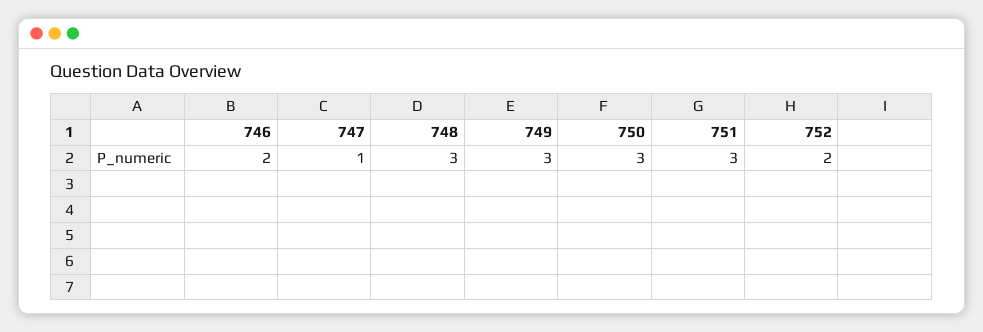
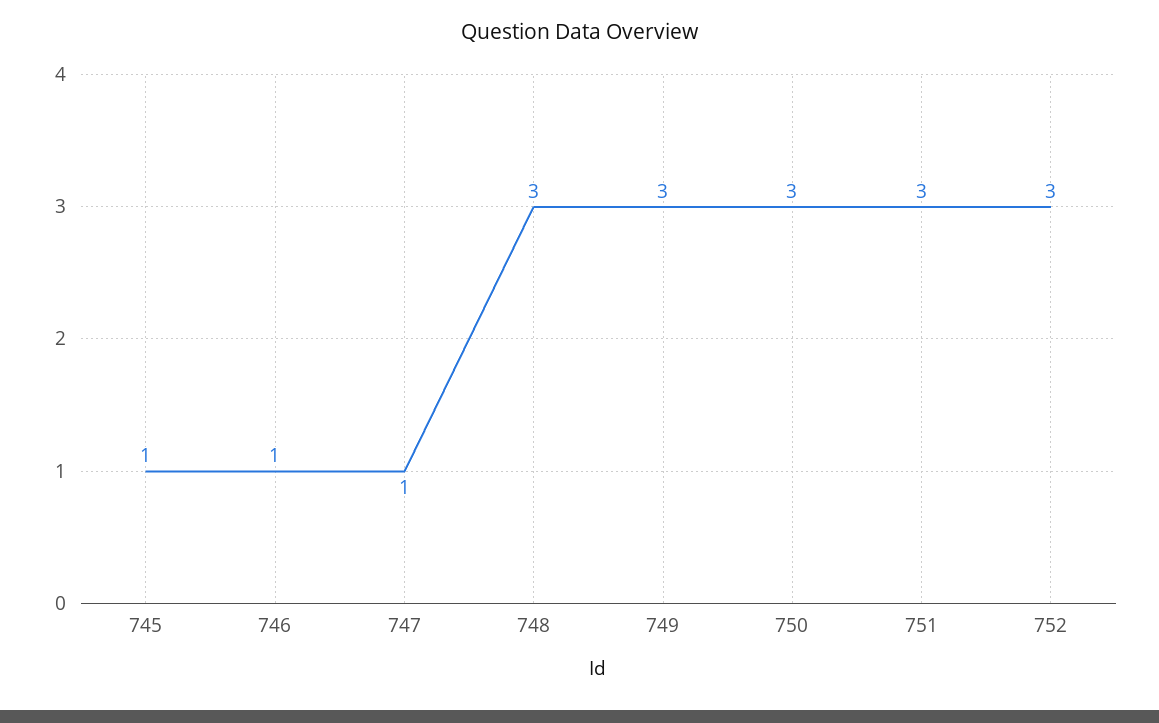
746: 2 -> 1
752: 2 -> 3
745: none -> 1

